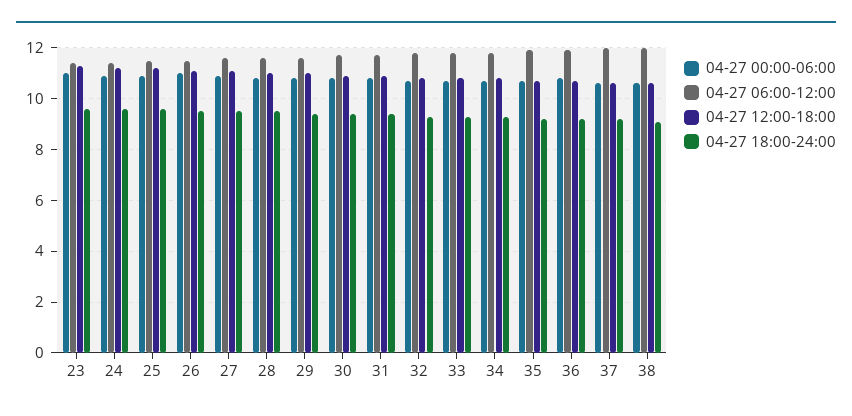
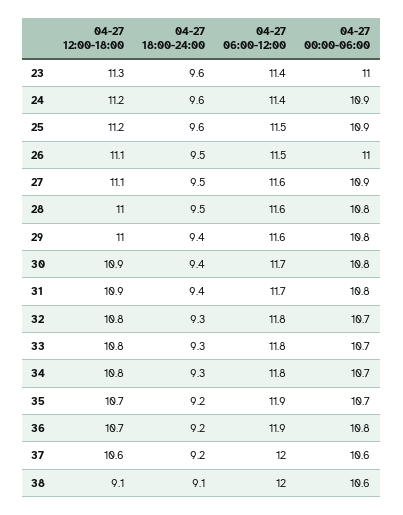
04-27 12:00-18:00, 38: 10.5 -> 9.1

